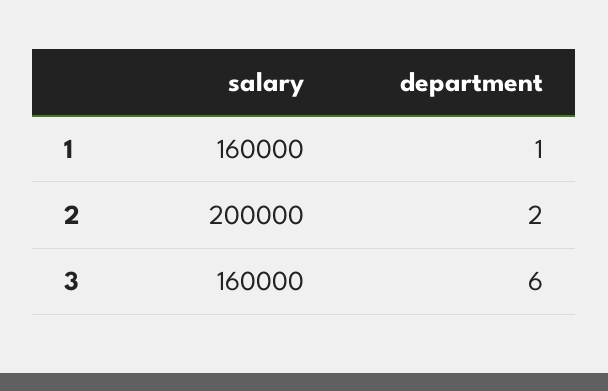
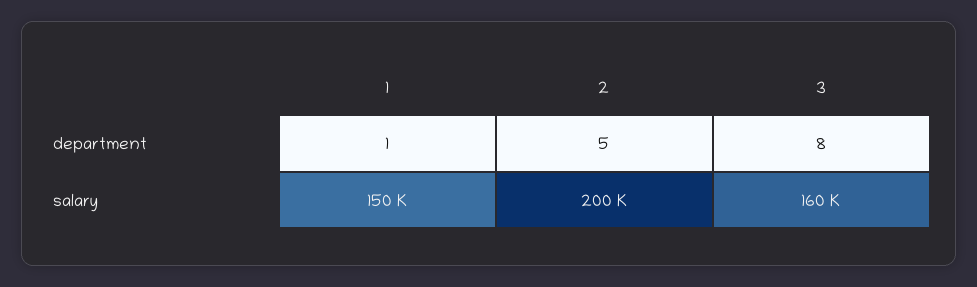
salary, 1: 160000 -> 150000
department, 2: 2 -> 5
department, 3: 6 -> 8

